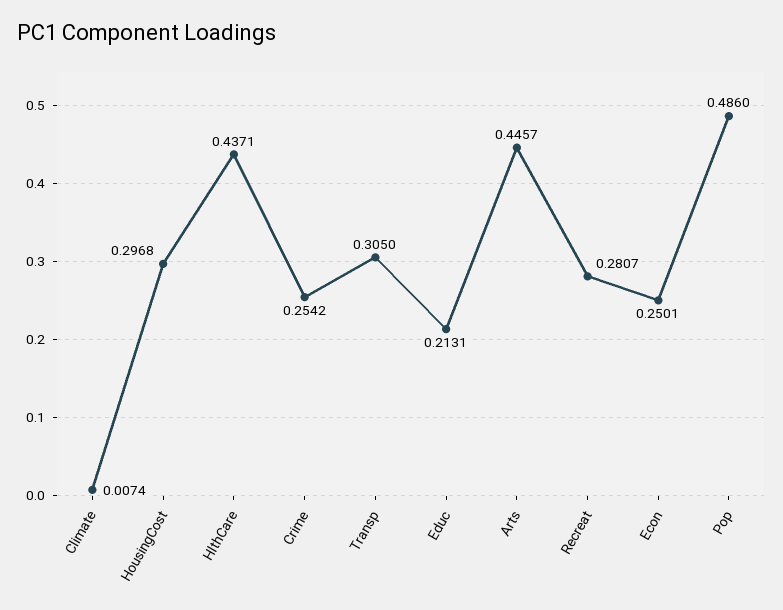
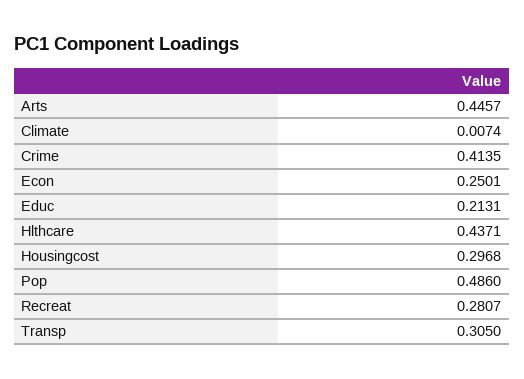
Crime: 0.2542 -> 0.4135

